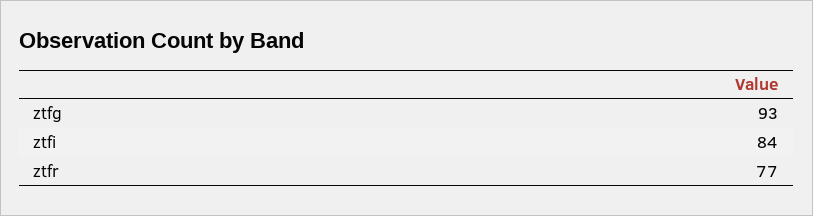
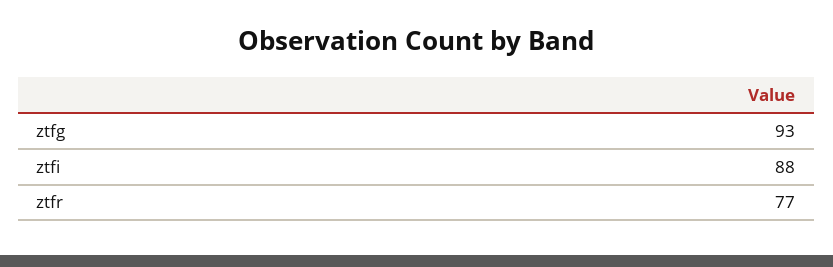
ztfi: 84 -> 88

